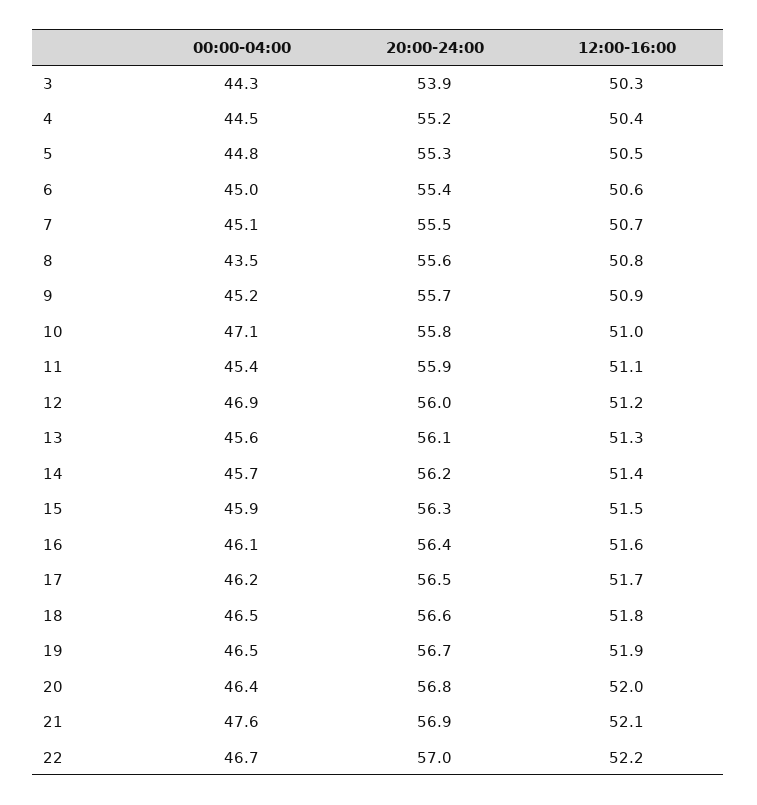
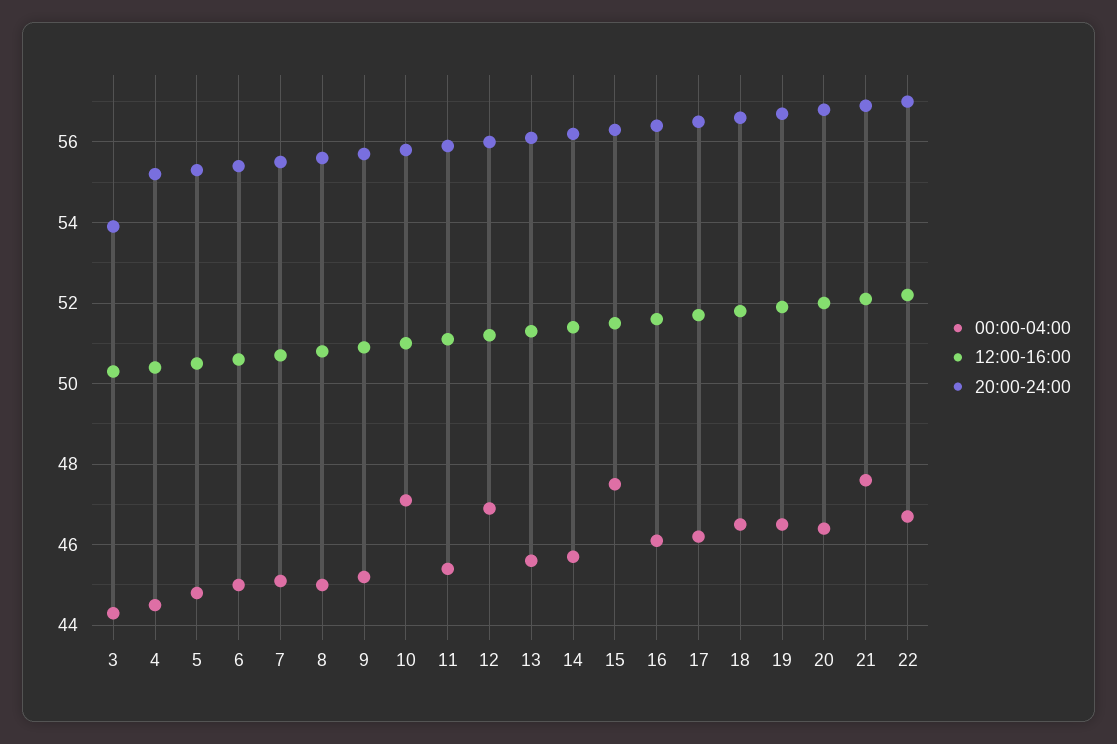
00:00-04:00, 8: 43.5 -> 45
00:00-04:00, 15: 45.9 -> 47.5

